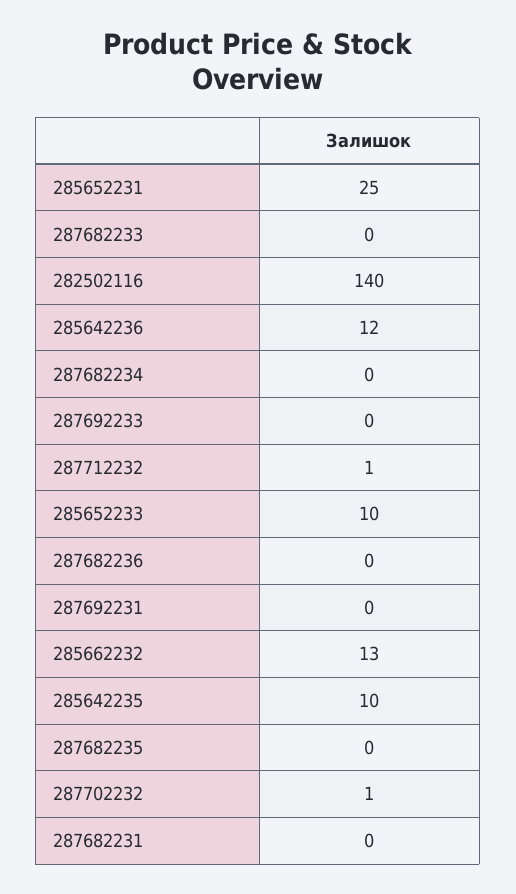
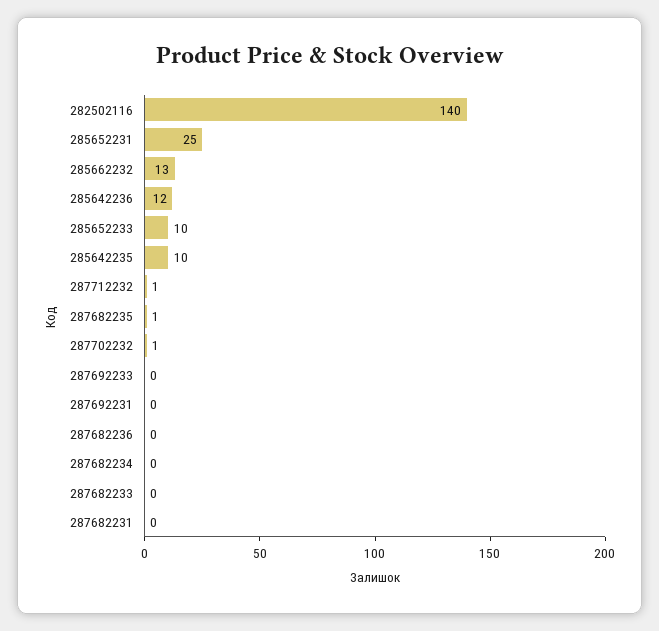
287682235: 0 -> 1

